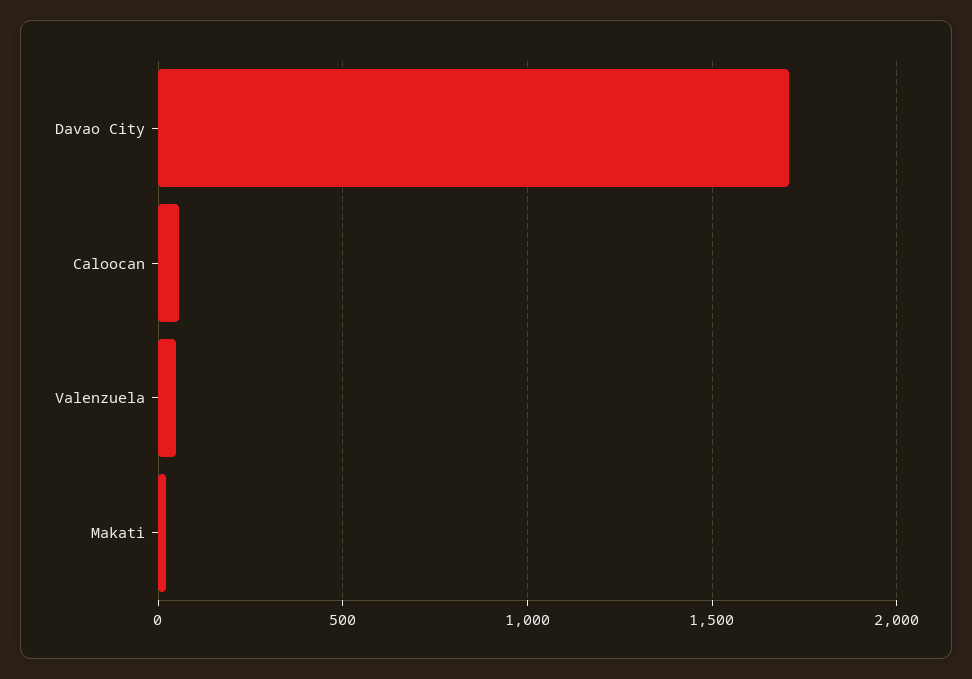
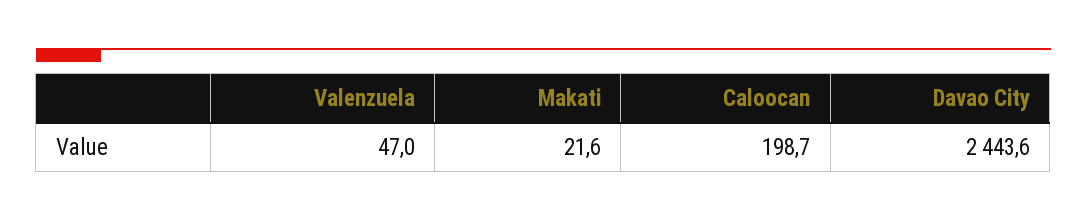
Davao City: 1700 -> 2443.6
Caloocan: 50 -> 198.7

